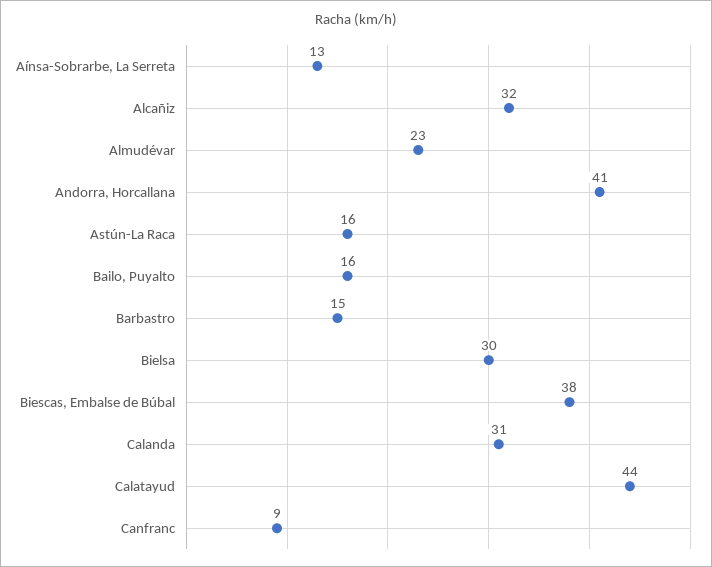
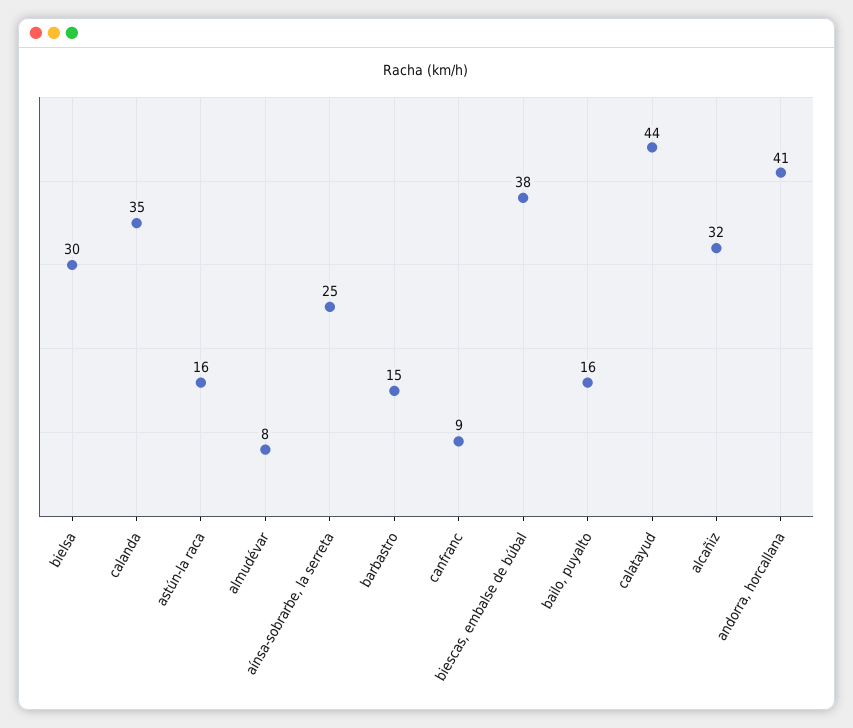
Aínsa-Sobrarbe, La Serreta: 13 -> 25
Almudévar: 23 -> 8
Calanda: 31 -> 35

